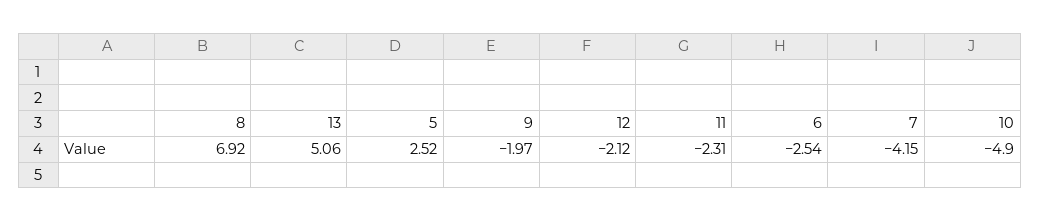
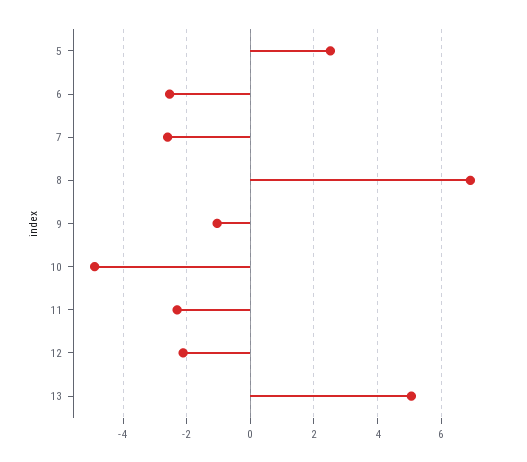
9: -1.97 -> -1
7: -4.15 -> -2.6

